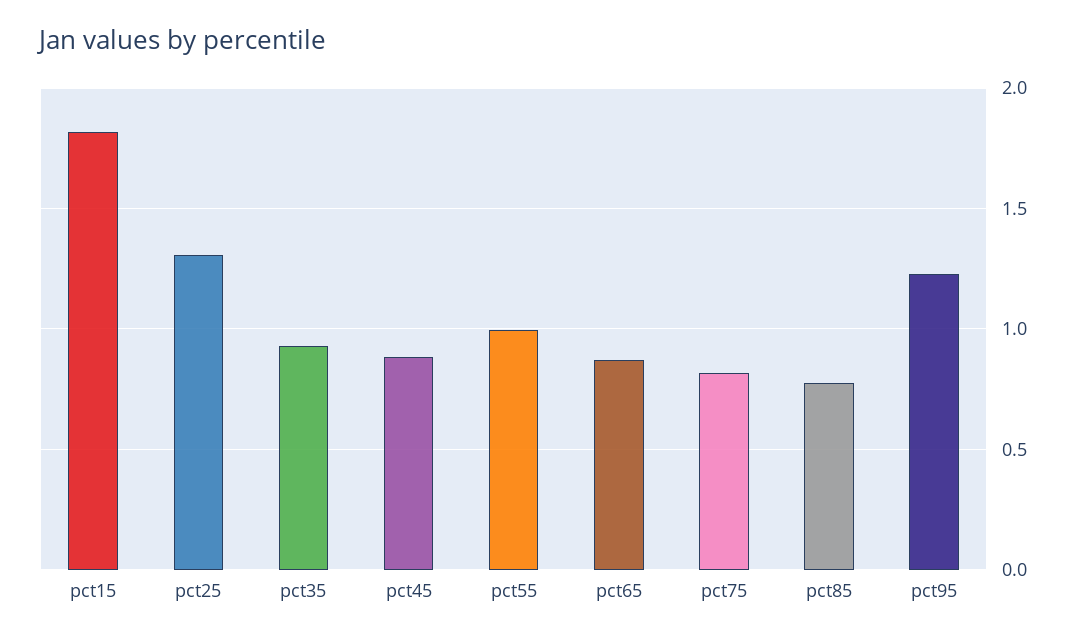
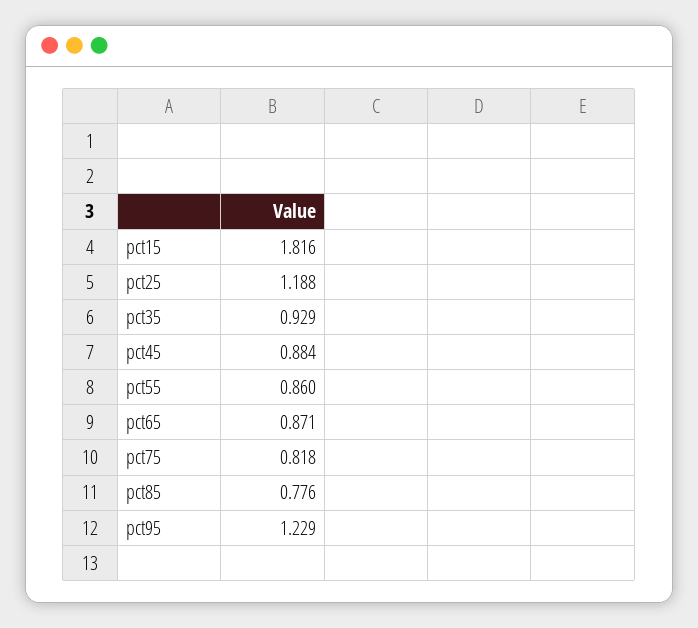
pct25: 1.3 -> 1.188
pct55: 1 -> 0.86

